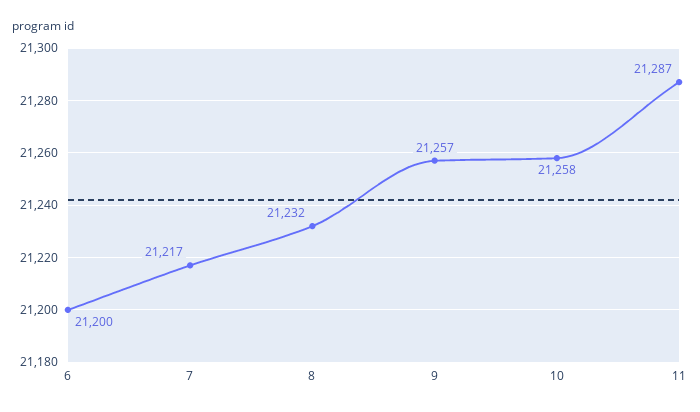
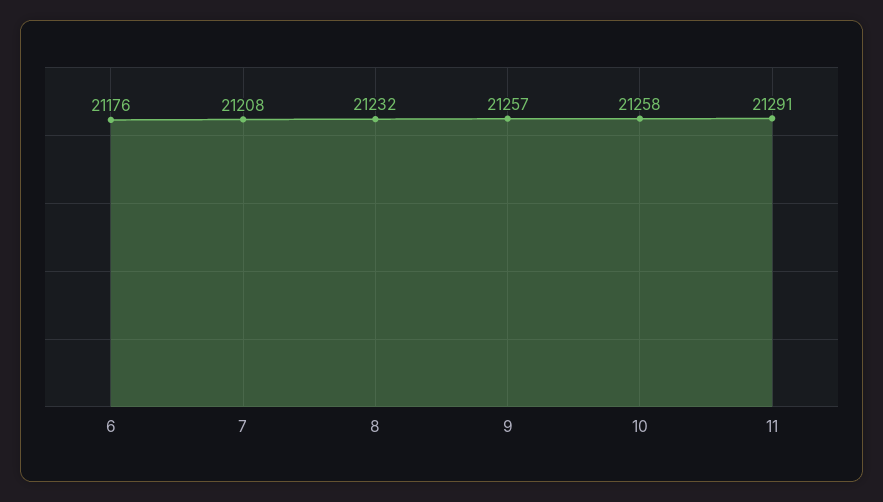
6: 21200 -> 21176
7: 21217 -> 21208
11: 21287 -> 21291

